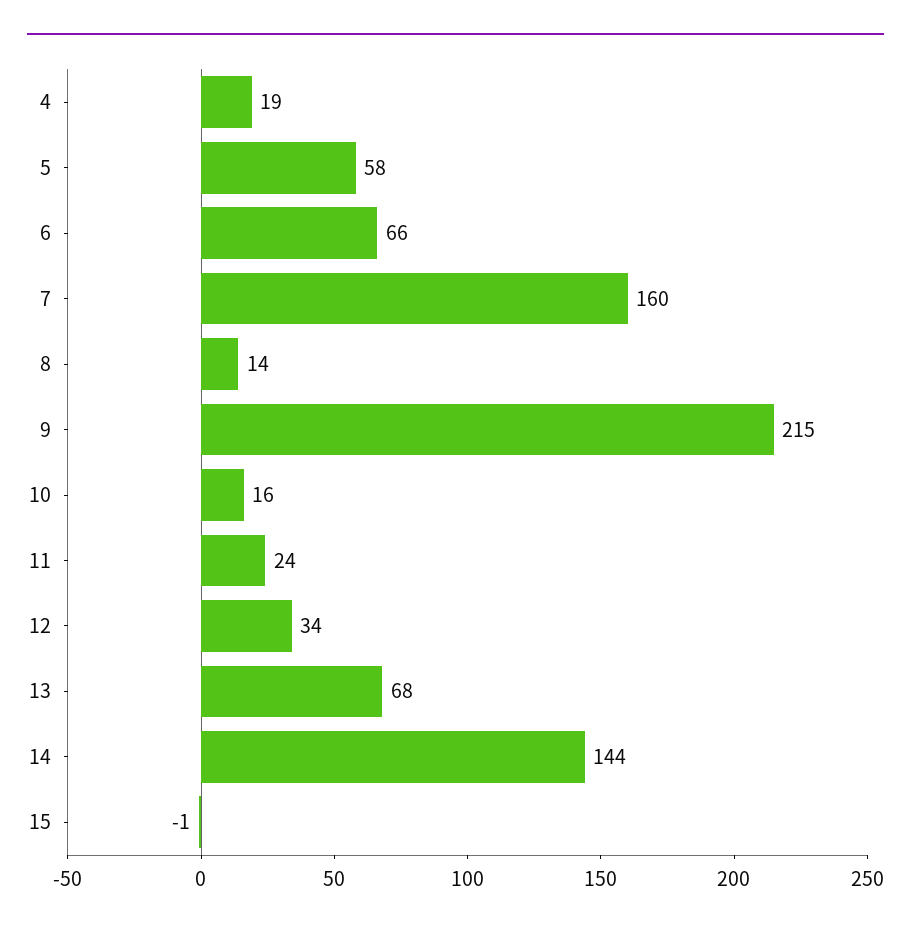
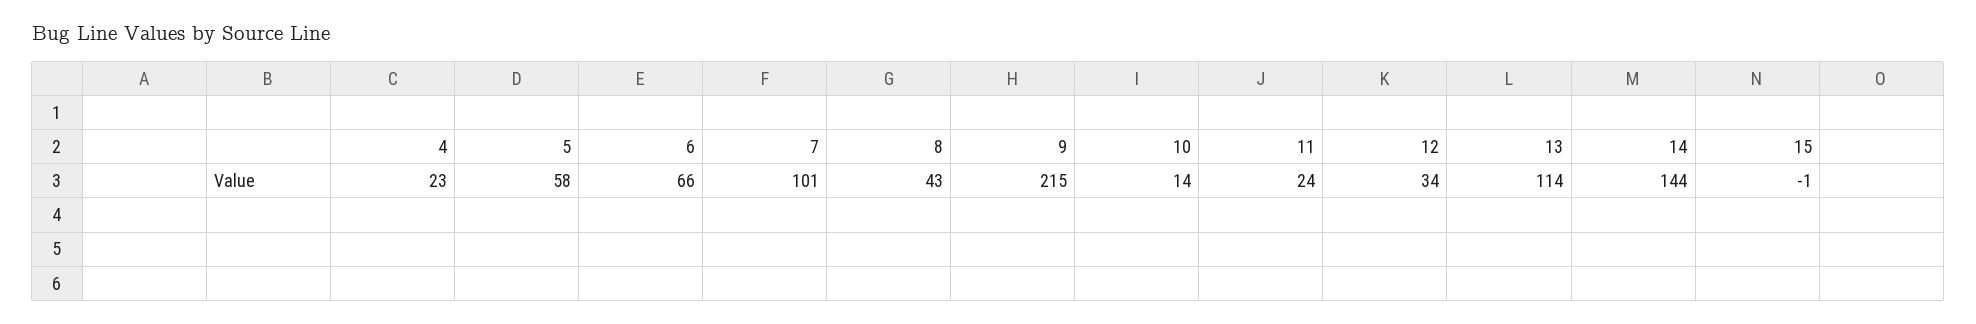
4: 19 -> 23
7: 160 -> 101
8: 14 -> 43
10: 16 -> 14
13: 68 -> 114

